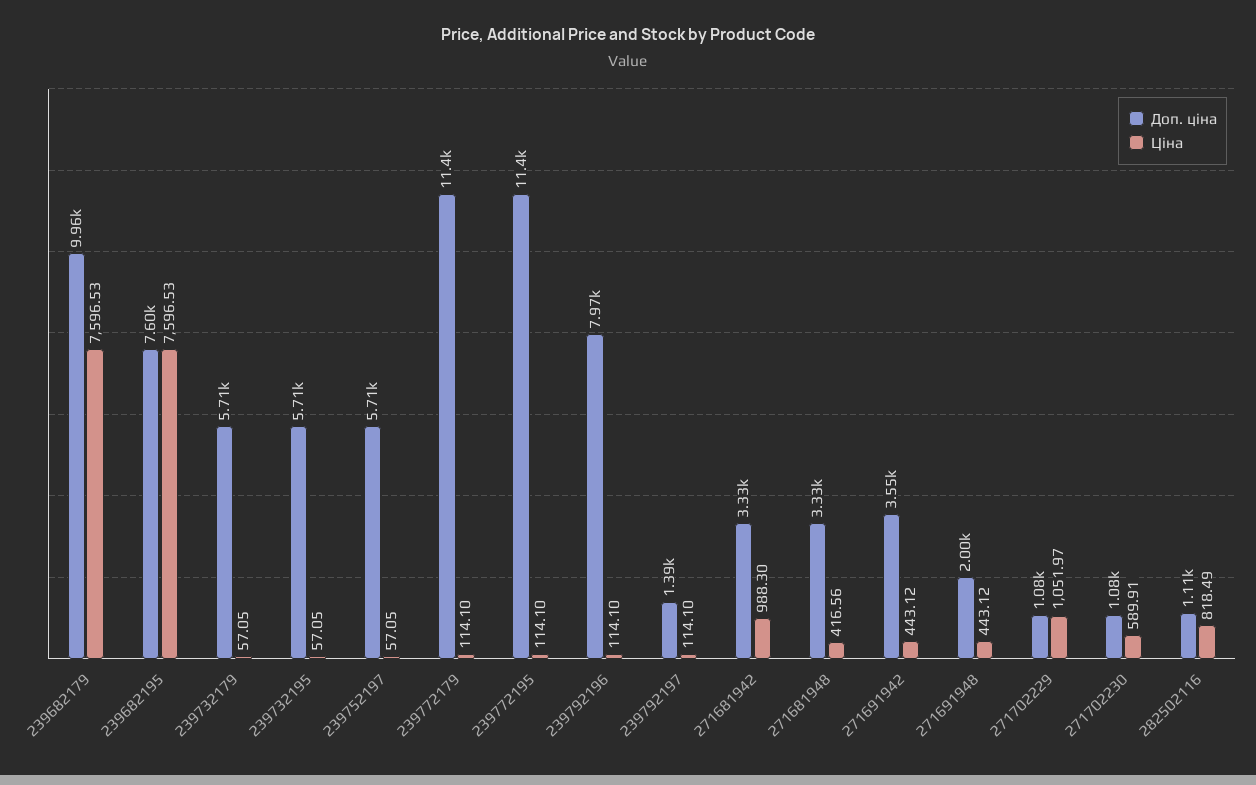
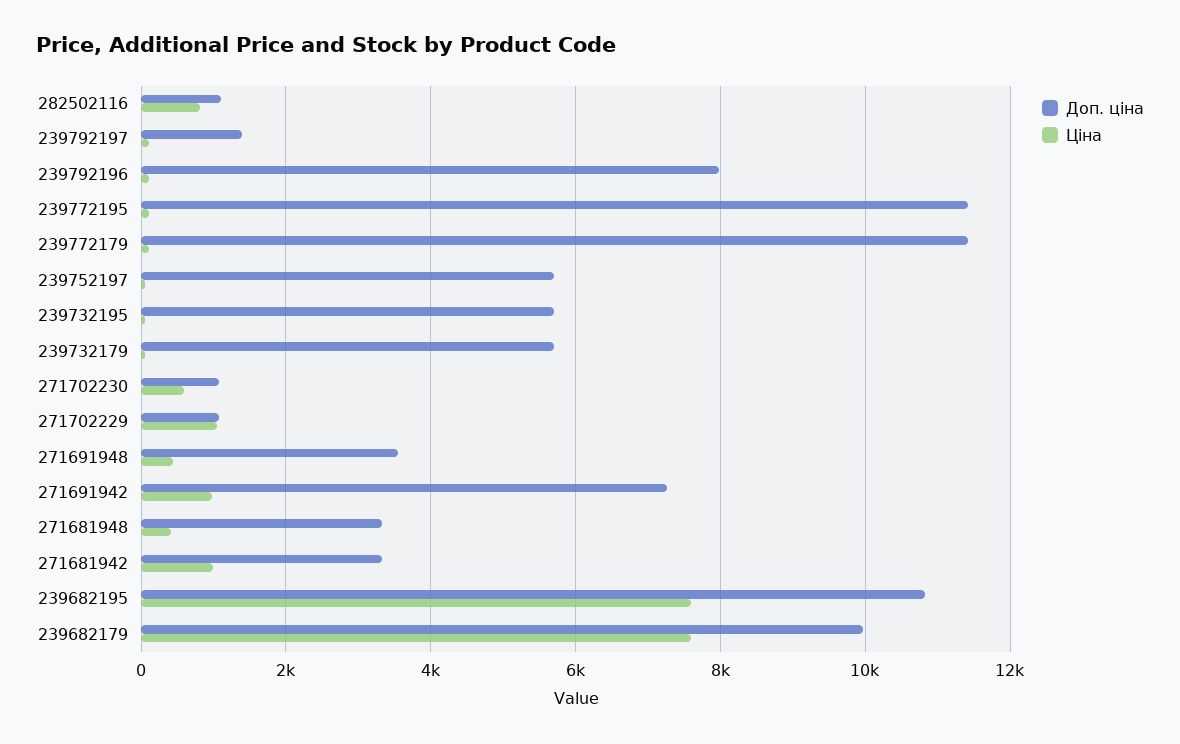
Доп. ціна, 239682195: 7600 -> 10800
Доп. ціна, 271691942: 3550 -> 7200
Ціна, 271691942: 443.12 -> 1000
Доп. ціна, 271691948: 2000 -> 3600

